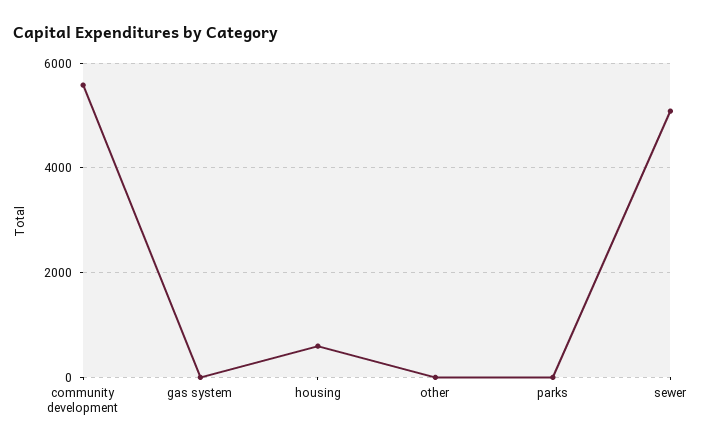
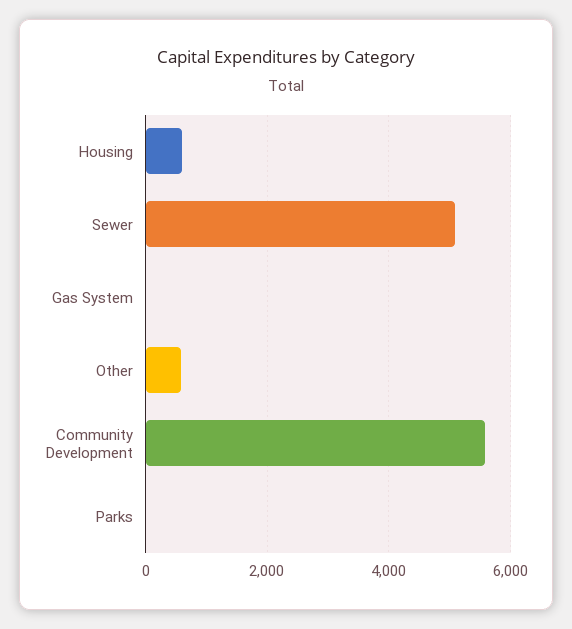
other: 0 -> 600

